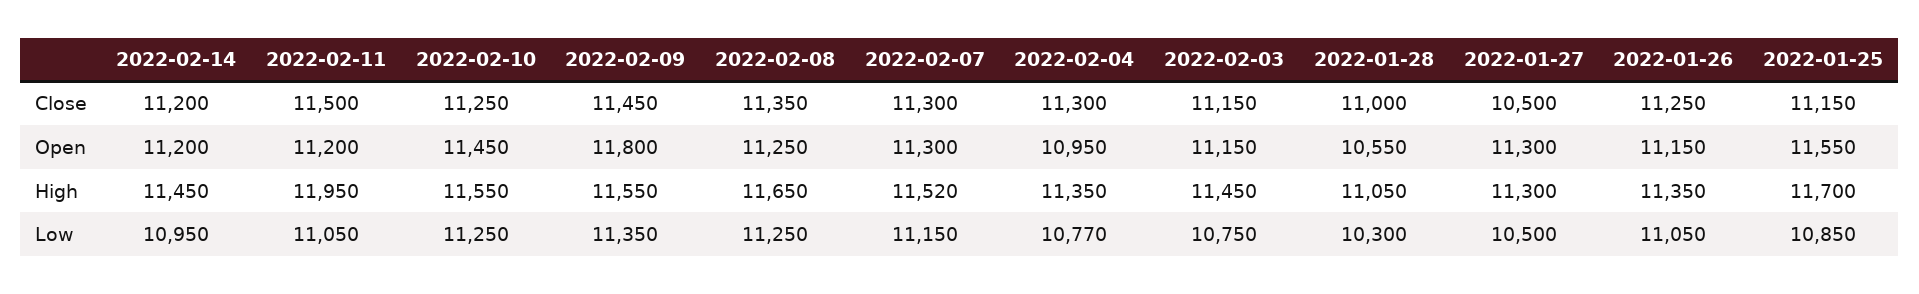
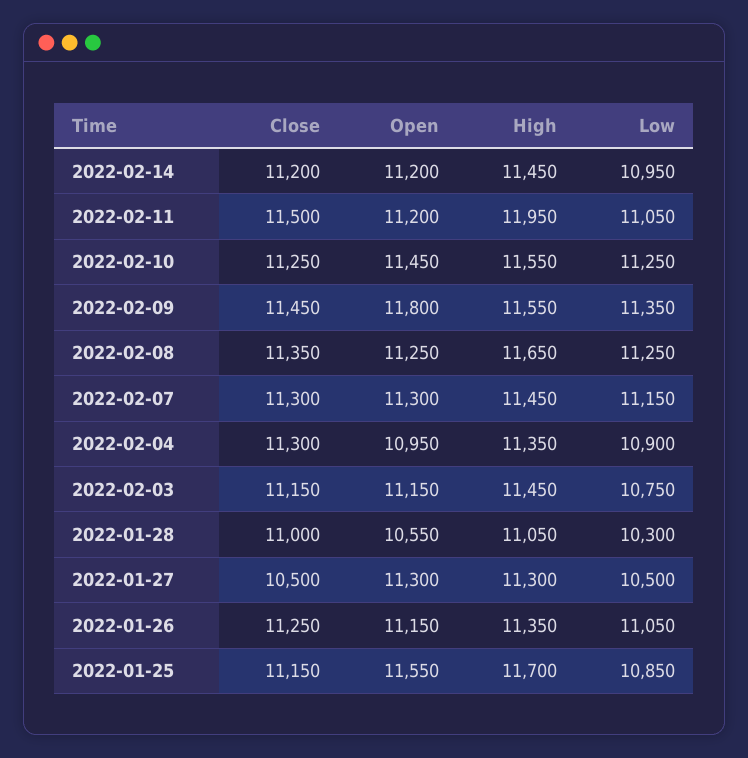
2022-02-07, High: 11520 -> 11450
2022-02-04, Low: 10770 -> 10900

